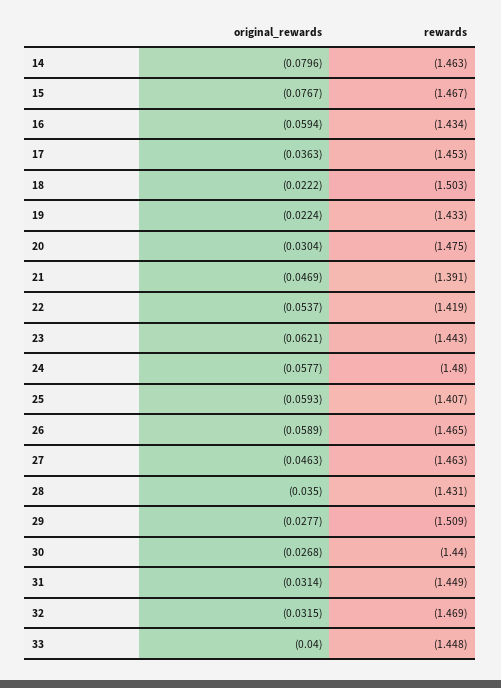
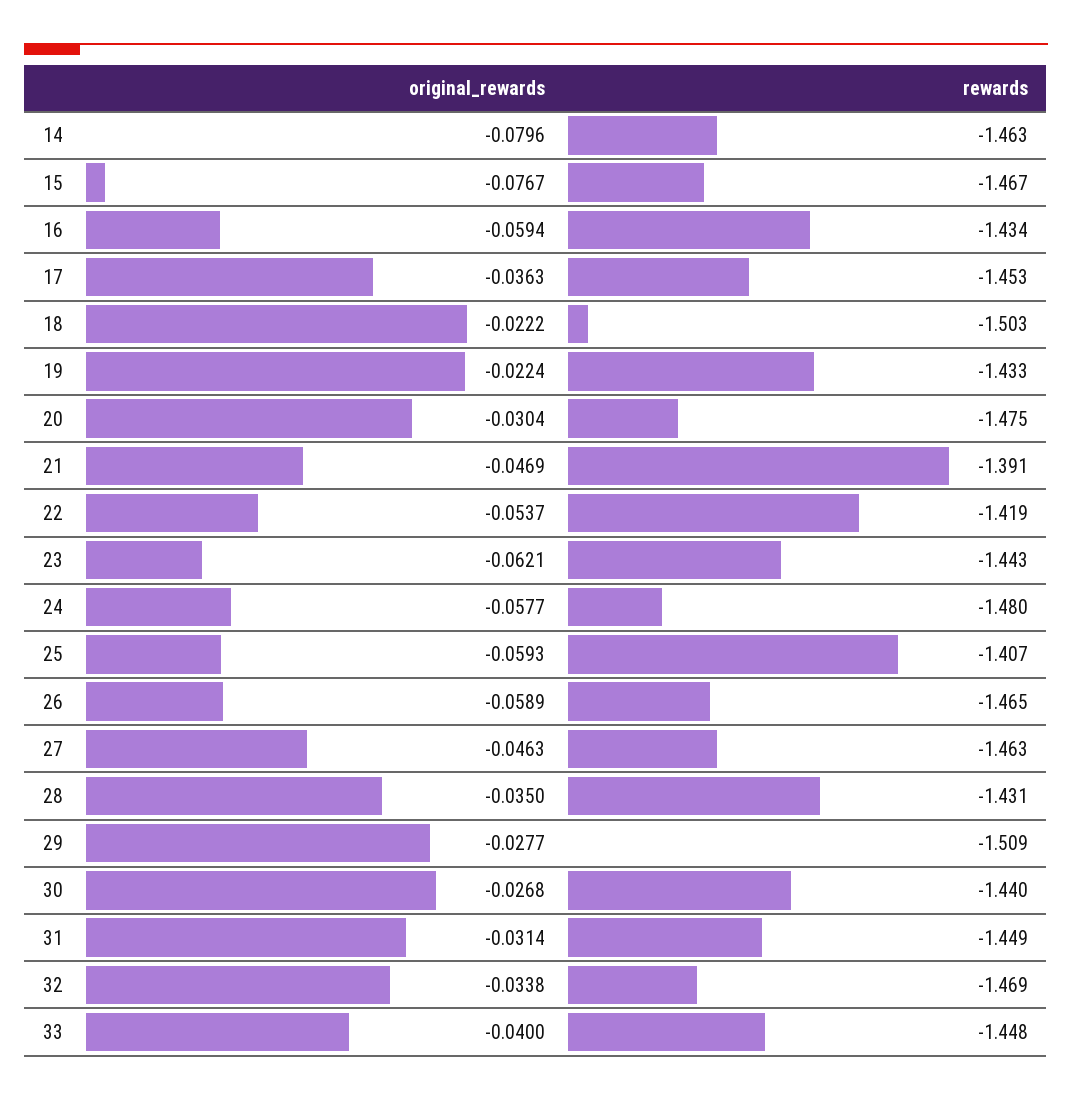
original_rewards, 32: -0.0315 -> -0.0338

